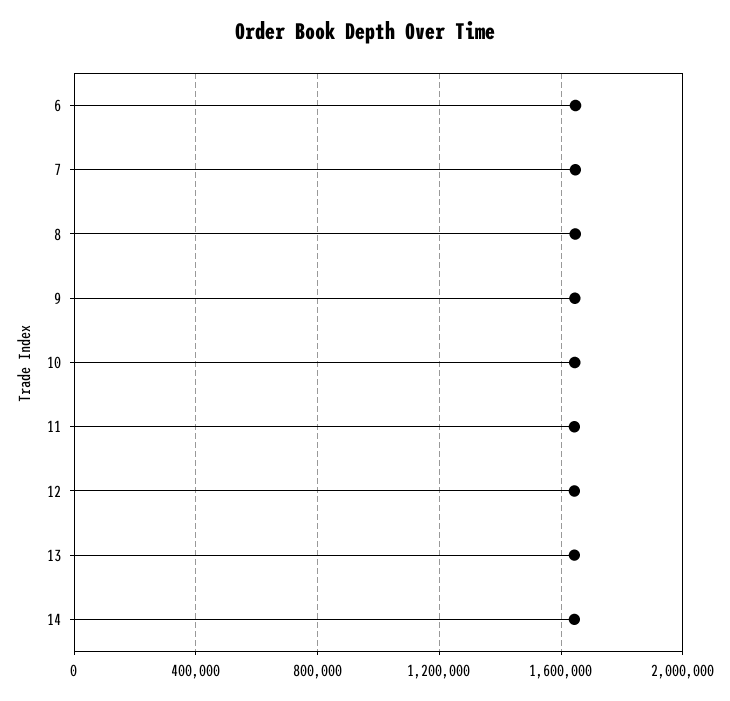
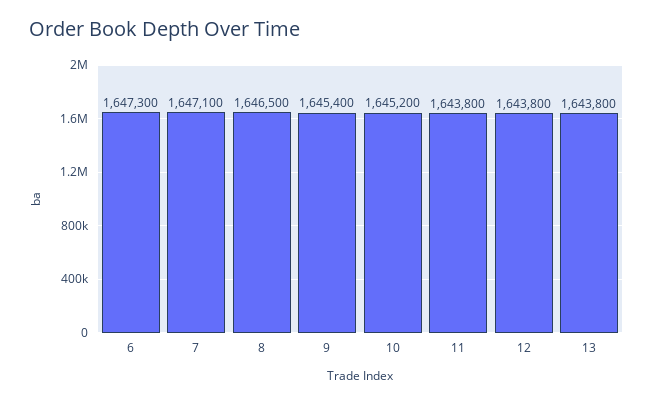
14: 1650000 -> none

